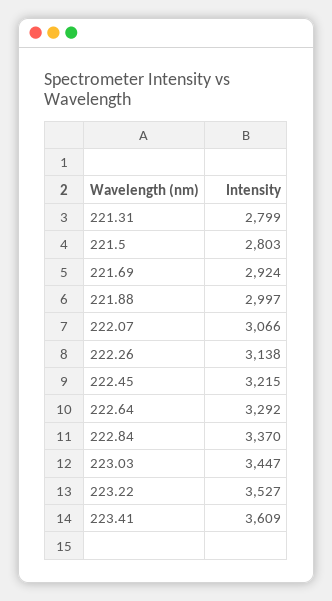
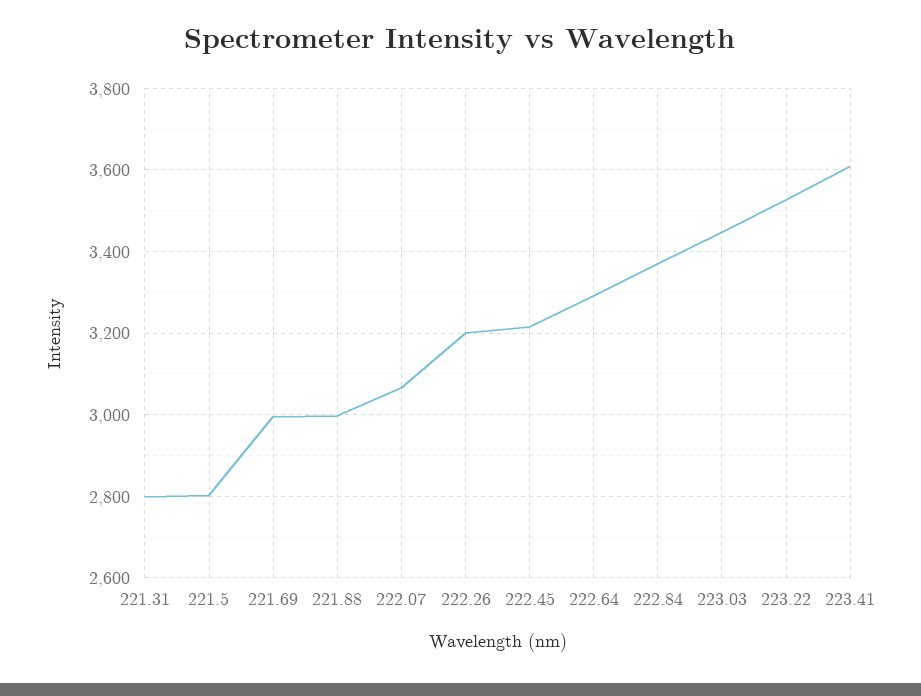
221.69: 2924 -> 3000
222.26: 3138 -> 3200

